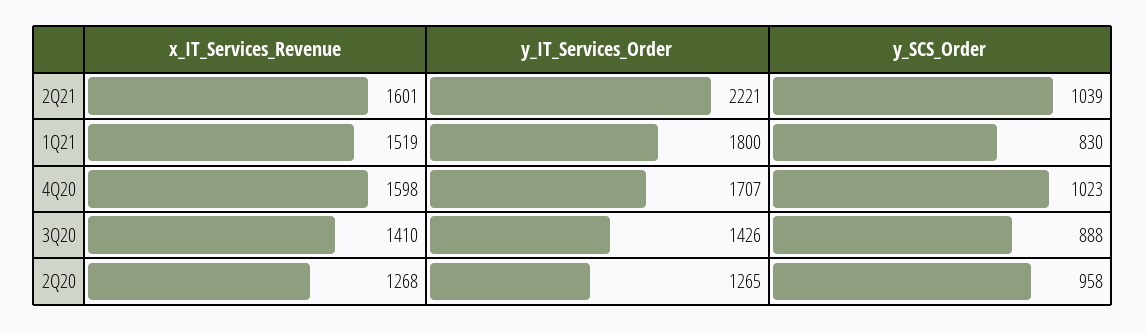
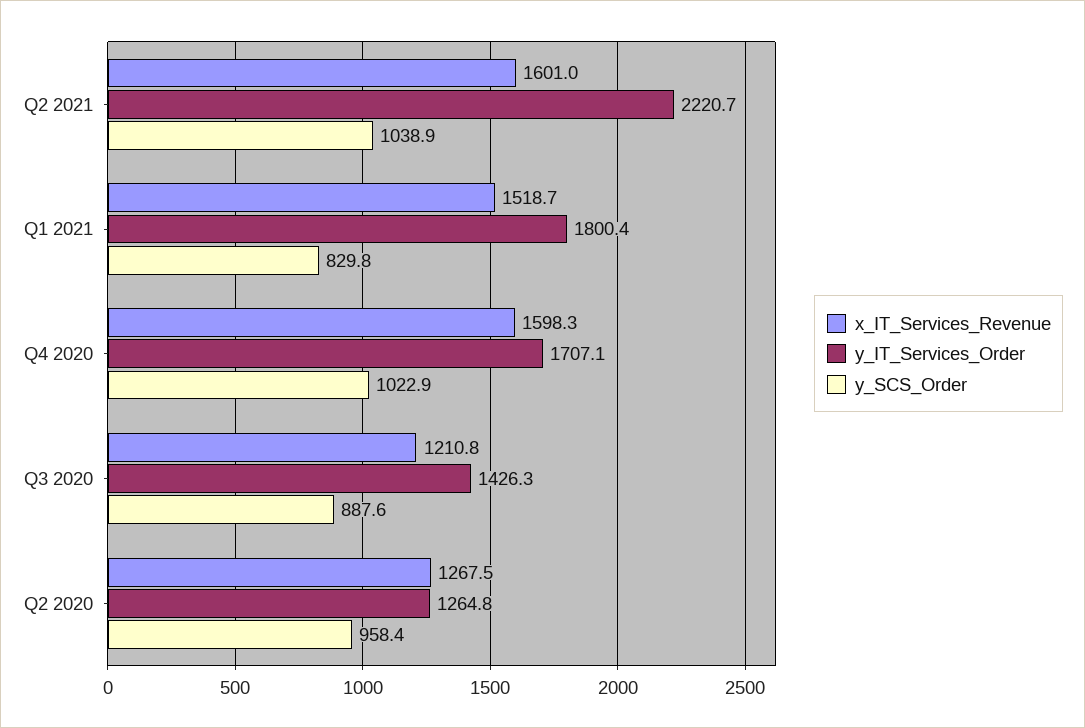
x_IT_Services_Revenue, 3Q20: 1410 -> 1210.8

